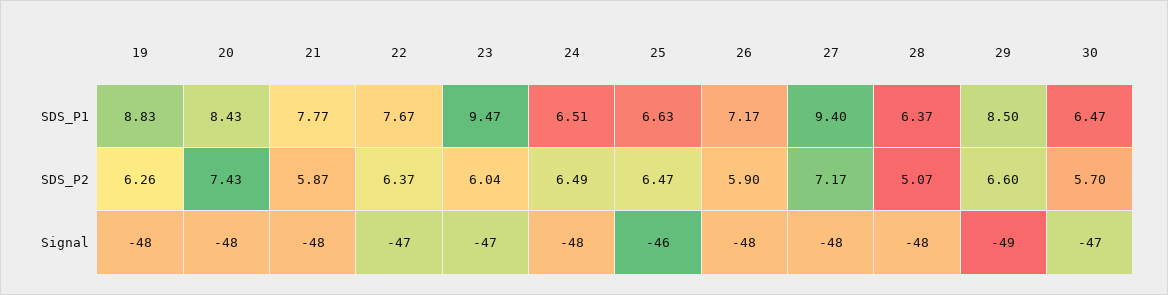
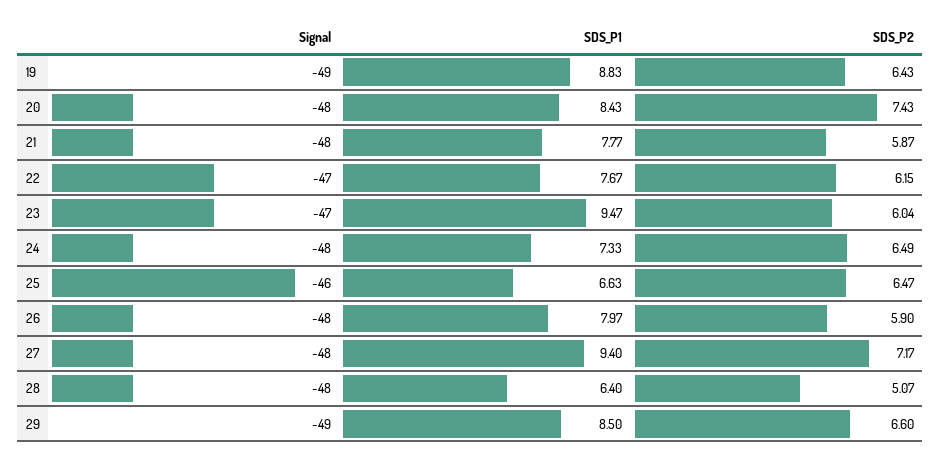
24, SDS_P1: 6.51 -> 7.33
26, SDS_P1: 7.17 -> 7.97
28, SDS_P1: 6.37 -> 6.4
30, SDS_P1: 6.47 -> none
19, SDS_P2: 6.26 -> 6.43
22, SDS_P2: 6.37 -> 6.15
30, SDS_P2: 5.7 -> none
19, Signal: -48 -> -49
30, Signal: -47 -> none

